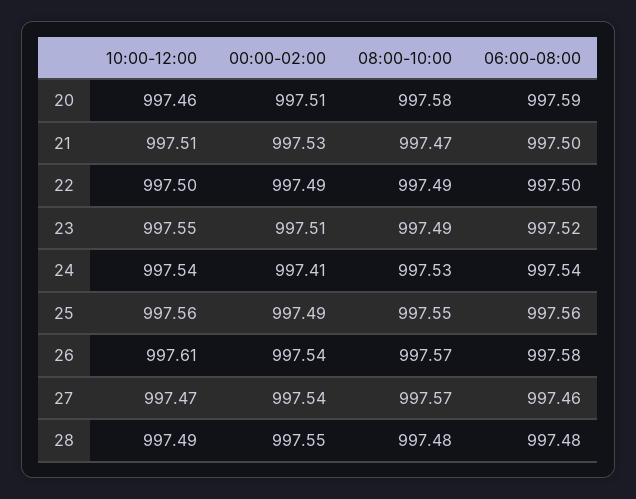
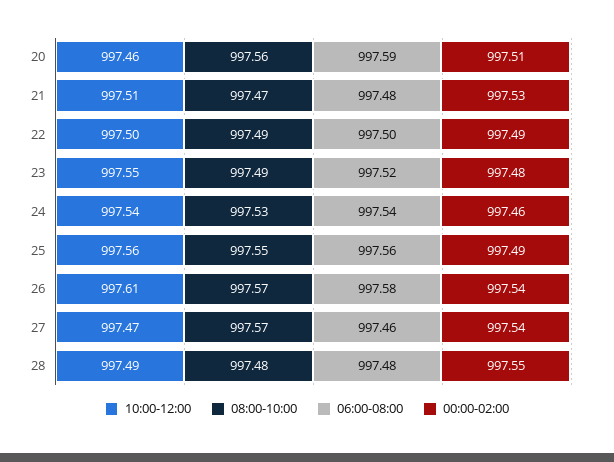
08:00-10:00, 20: 997.58 -> 997.56
06:00-08:00, 21: 997.5 -> 997.48
00:00-02:00, 23: 997.51 -> 997.48
00:00-02:00, 24: 997.41 -> 997.46

